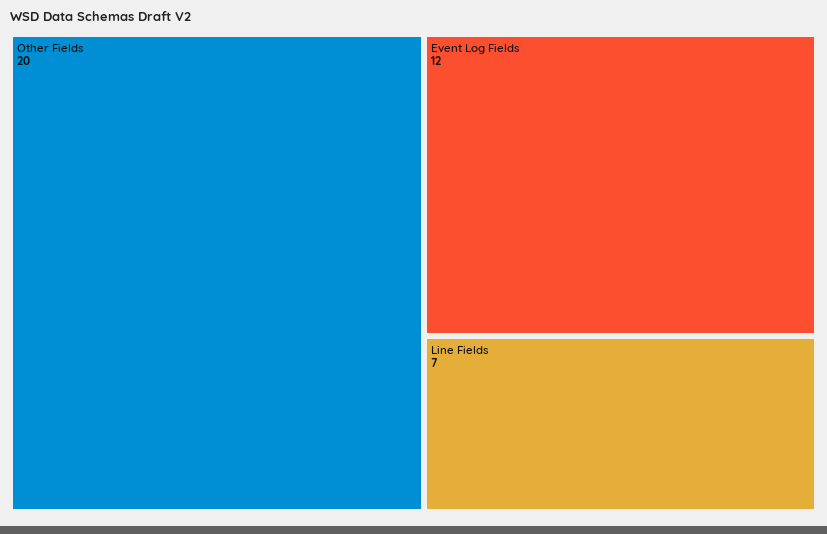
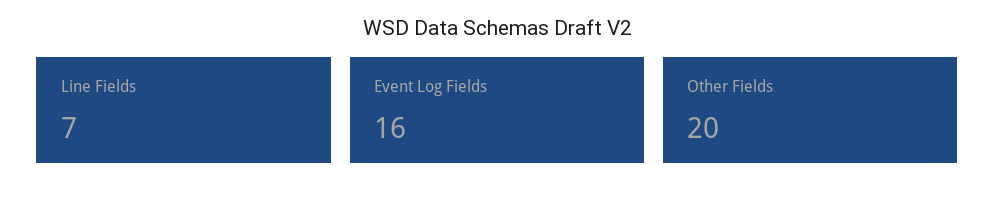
Event Log Fields: 12 -> 16

